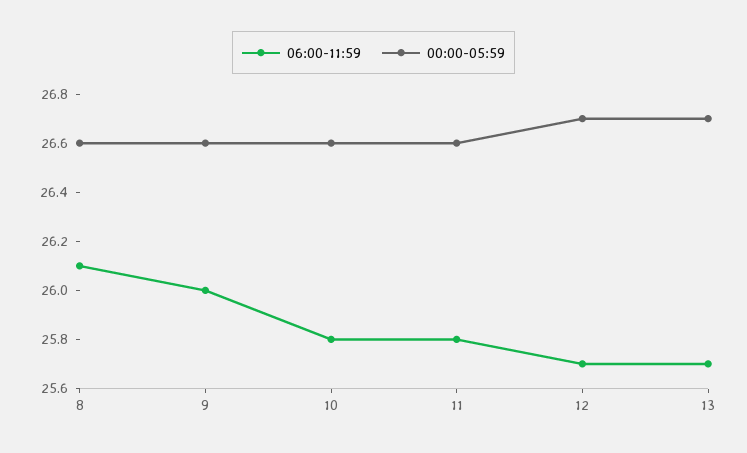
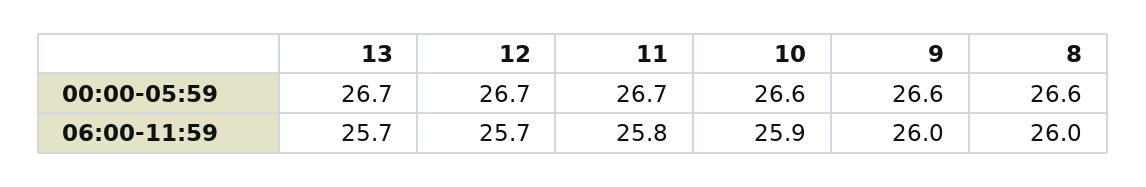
06:00-11:59, 8: 26.1 -> 26
06:00-11:59, 10: 25.8 -> 25.9
00:00-05:59, 11: 26.6 -> 26.7

